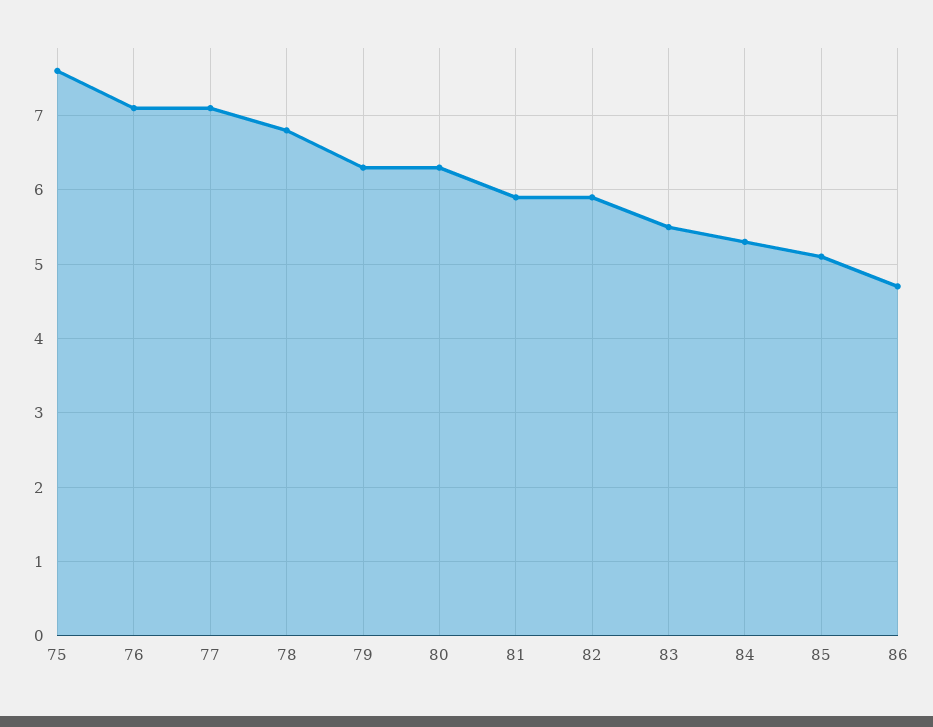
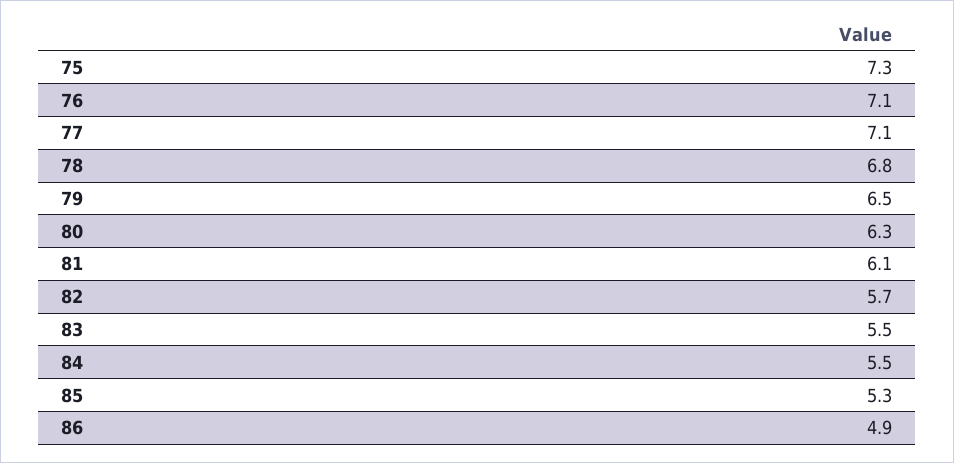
75: 7.6 -> 7.3
79: 6.3 -> 6.5
81: 5.9 -> 6.1
82: 5.9 -> 5.7
84: 5.3 -> 5.5
85: 5.1 -> 5.3
86: 4.7 -> 4.9

